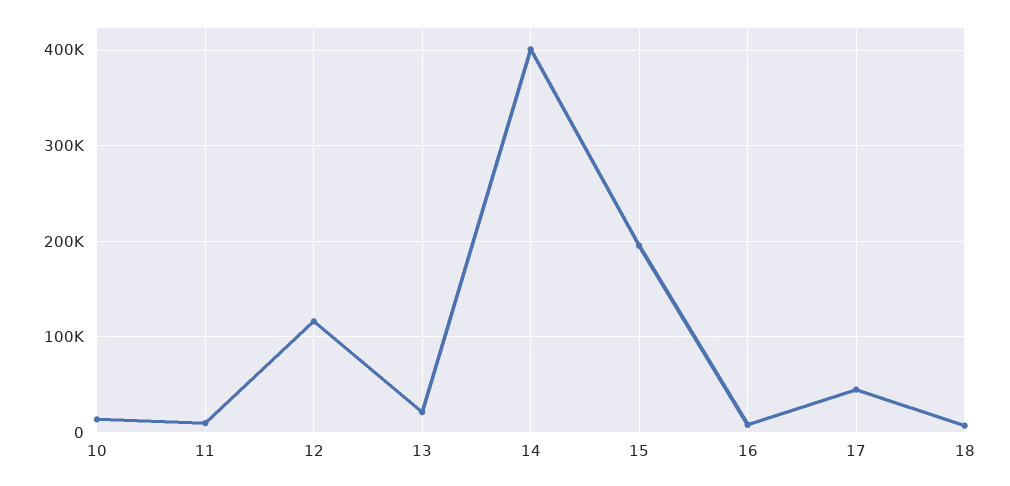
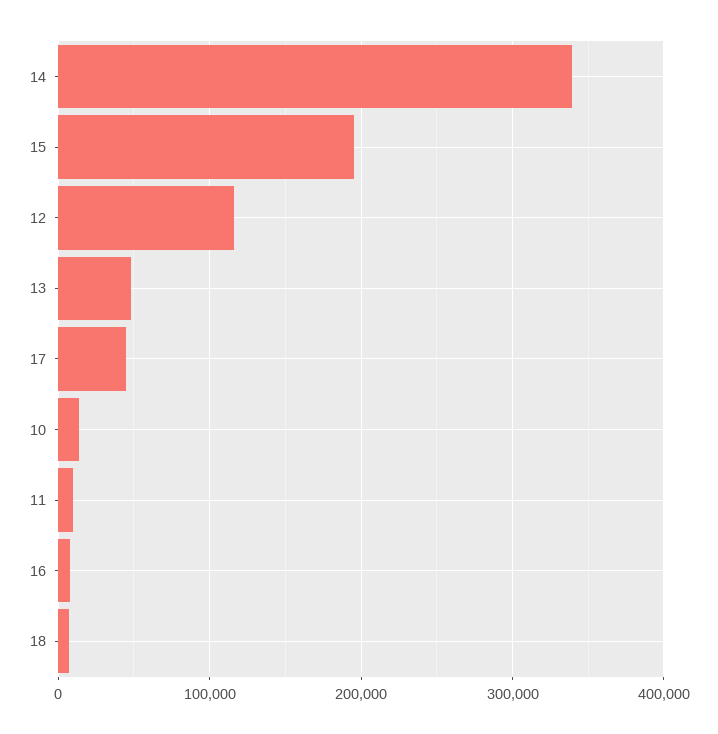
13: 20000 -> 50000
14: 400000 -> 340000

